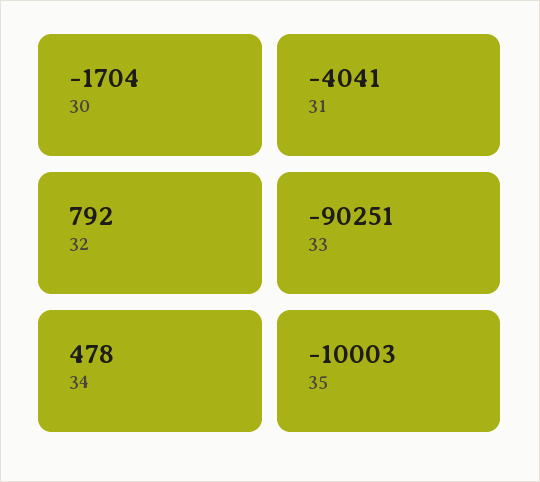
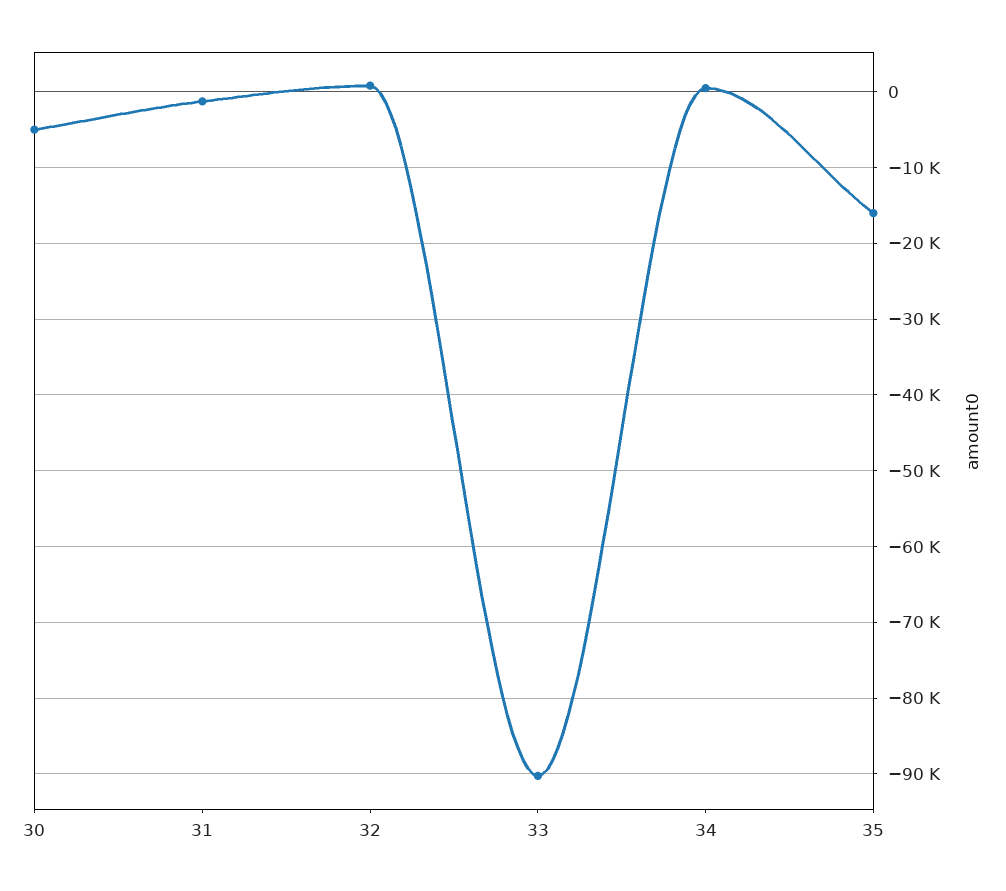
30: -1704 -> -5000
31: -4041 -> -1000
35: -10003 -> -16000

